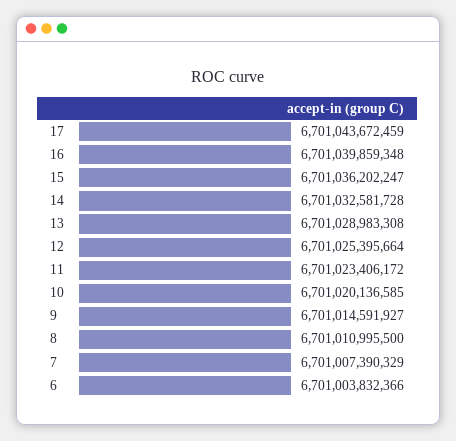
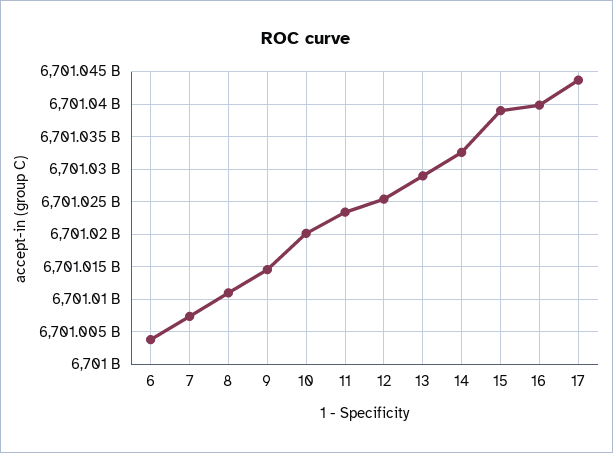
15: 6701036202247 -> 6701039000000

